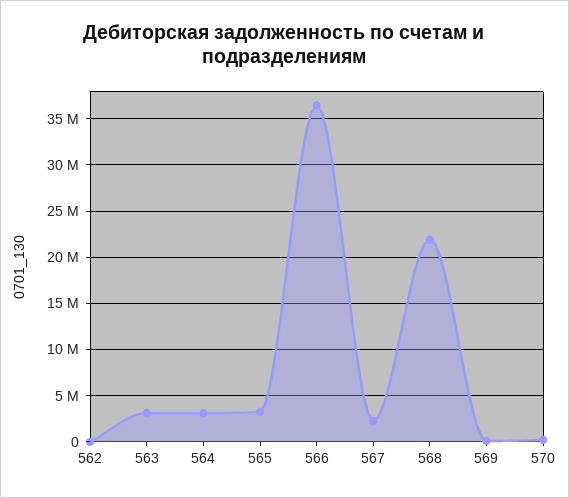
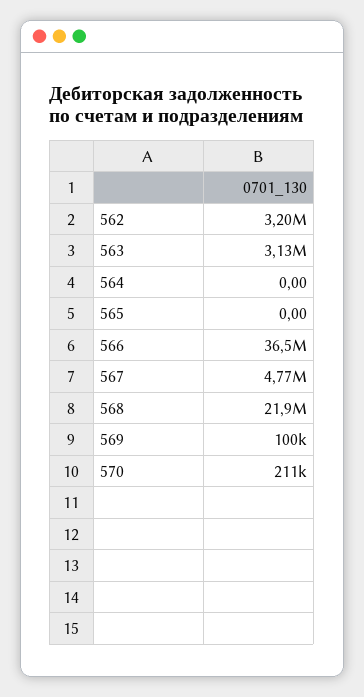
562: 0 -> 3200000
564: 3000000 -> 0
565: 3000000 -> 0
567: 2000000 -> 4770000

